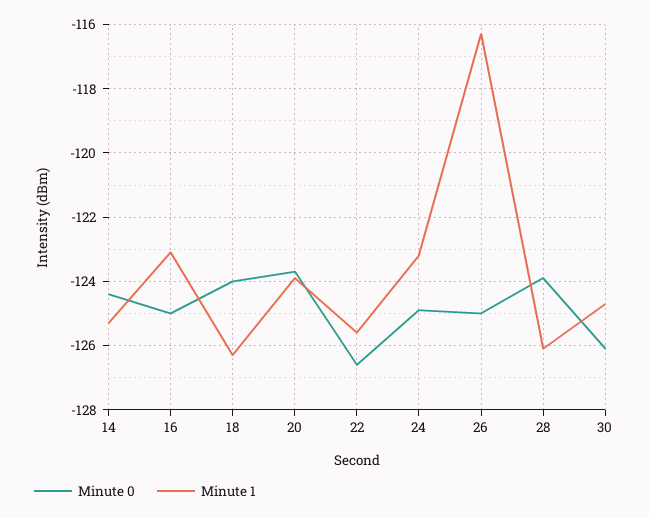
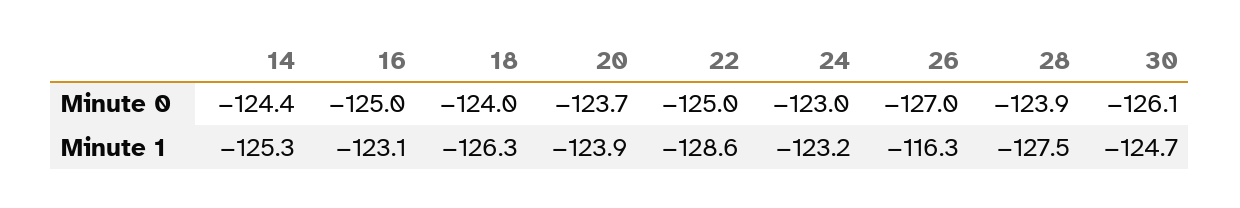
Minute 0, 22: -126.5 -> -125
Minute 1, 22: -125.5 -> -128.6
Minute 0, 24: -125 -> -123
Minute 0, 26: -125 -> -127
Minute 1, 28: -126 -> -127.5

